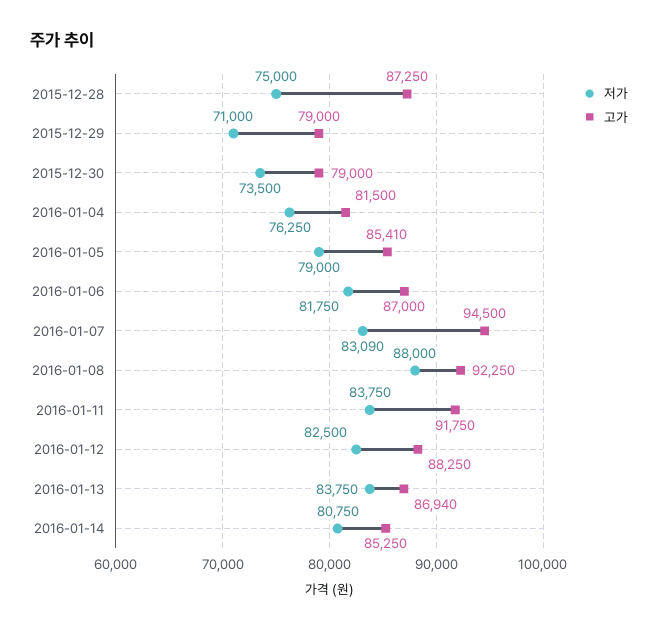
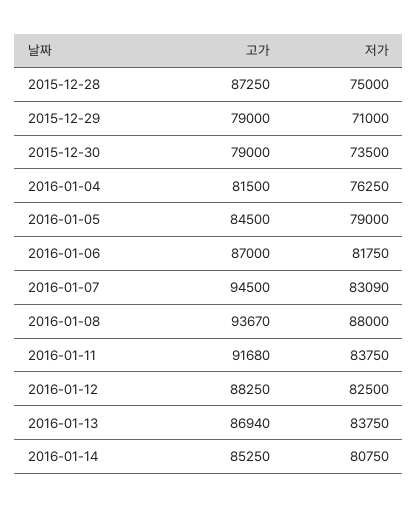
고가, 2016-01-05: 85410 -> 84500
고가, 2016-01-08: 92250 -> 93670
고가, 2016-01-11: 91750 -> 91680

